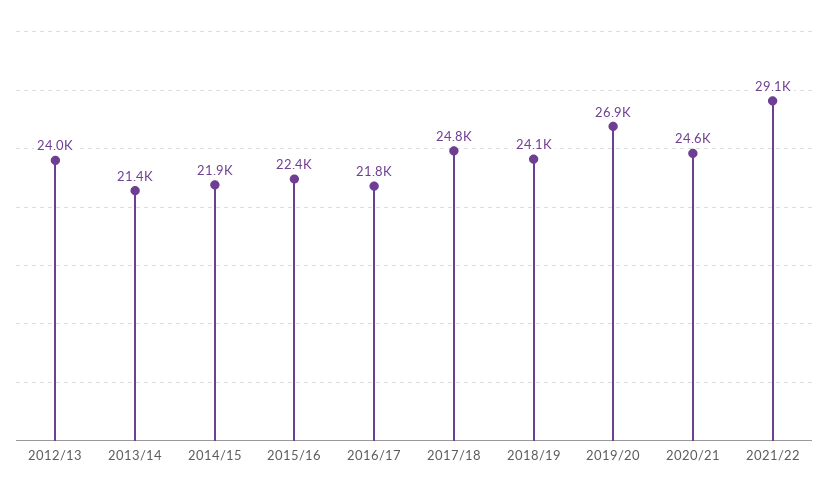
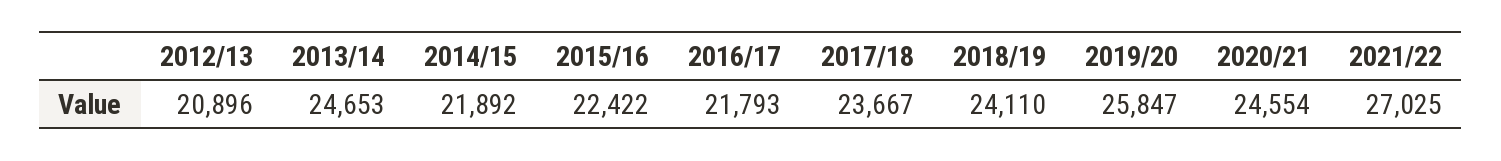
2012/13: 24000 -> 20896
2013/14: 21400 -> 24653
2017/18: 24800 -> 23667
2019/20: 26900 -> 25847
2021/22: 29100 -> 27025

